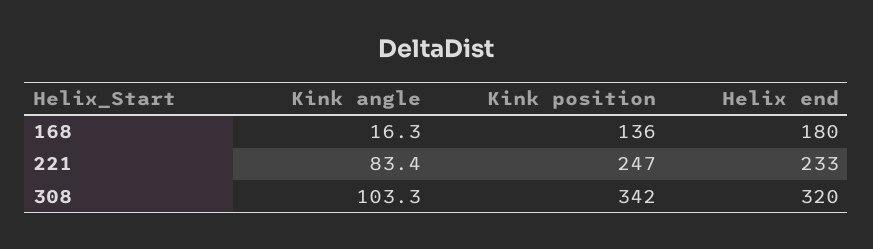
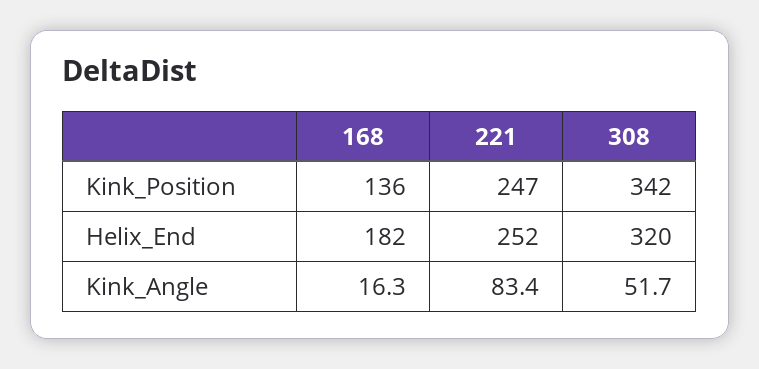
Helix end, 168: 180 -> 182
Helix end, 221: 233 -> 252
Kink angle, 308: 103.3 -> 51.7

